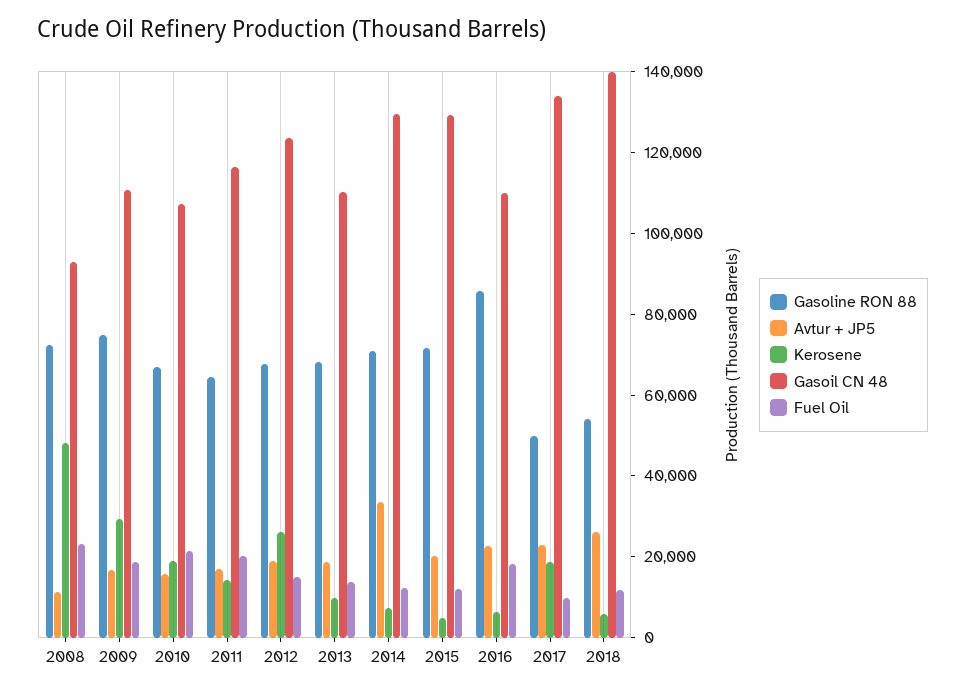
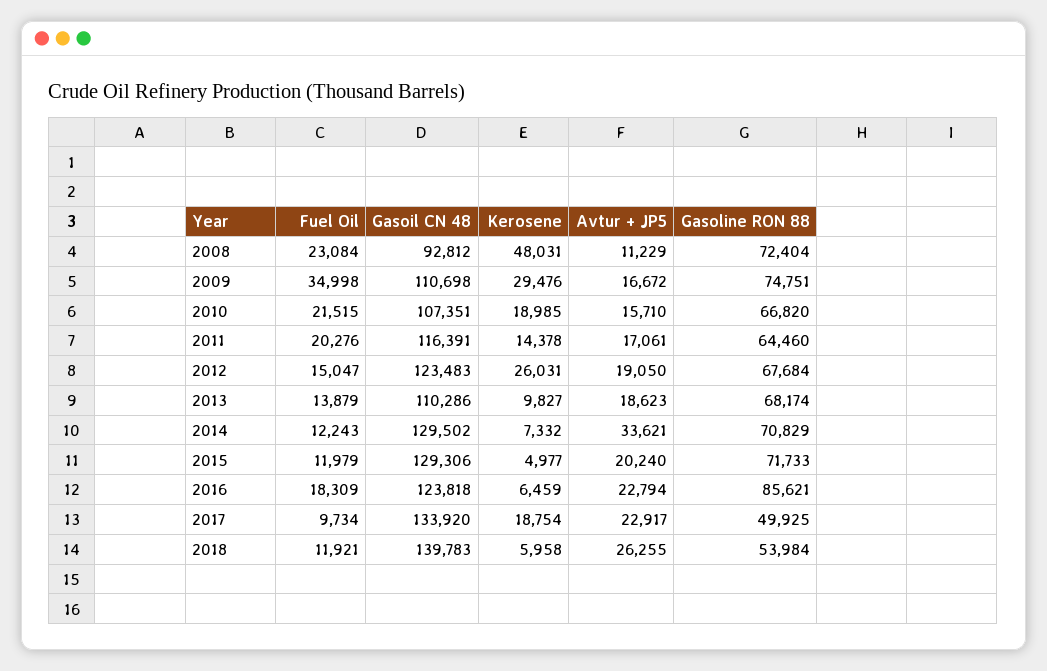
Fuel Oil, 2009: 20000 -> 34998
Gasoil CN 48, 2016: 110000 -> 123818

